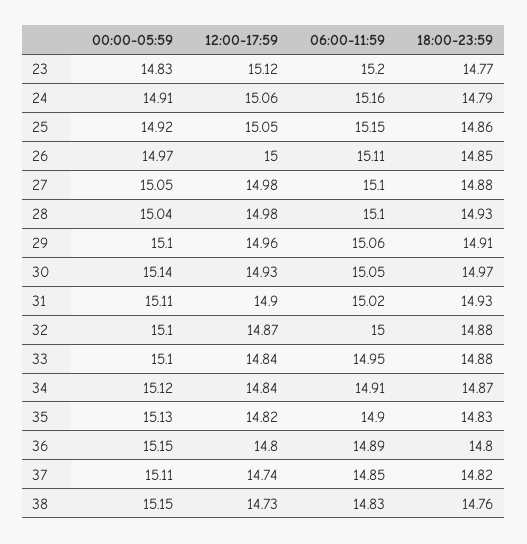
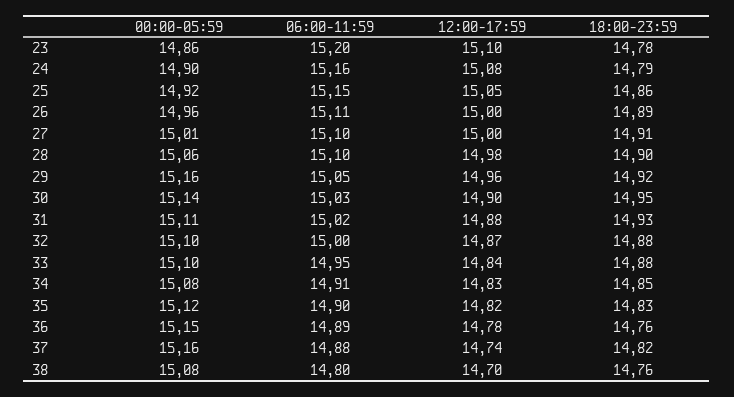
00:00-05:59, 23: 14.83 -> 14.86
12:00-17:59, 23: 15.12 -> 15.1
18:00-23:59, 23: 14.77 -> 14.78
00:00-05:59, 24: 14.91 -> 14.9
12:00-17:59, 24: 15.06 -> 15.08
00:00-05:59, 26: 14.97 -> 14.96
18:00-23:59, 26: 14.85 -> 14.89
00:00-05:59, 27: 15.05 -> 15.01
12:00-17:59, 27: 14.98 -> 15
18:00-23:59, 27: 14.88 -> 14.91
00:00-05:59, 28: 15.04 -> 15.06
18:00-23:59, 28: 14.93 -> 14.9
00:00-05:59, 29: 15.1 -> 15.16
06:00-11:59, 29: 15.06 -> 15.05
18:00-23:59, 29: 14.91 -> 14.92
12:00-17:59, 30: 14.93 -> 14.9
06:00-11:59, 30: 15.05 -> 15.03
18:00-23:59, 30: 14.97 -> 14.95
12:00-17:59, 31: 14.9 -> 14.88
00:00-05:59, 34: 15.12 -> 15.08
12:00-17:59, 34: 14.84 -> 14.83
18:00-23:59, 34: 14.87 -> 14.85
00:00-05:59, 35: 15.13 -> 15.12
12:00-17:59, 36: 14.8 -> 14.78
18:00-23:59, 36: 14.8 -> 14.76
00:00-05:59, 37: 15.11 -> 15.16
06:00-11:59, 37: 14.85 -> 14.88
00:00-05:59, 38: 15.15 -> 15.08
12:00-17:59, 38: 14.73 -> 14.7
06:00-11:59, 38: 14.83 -> 14.8

